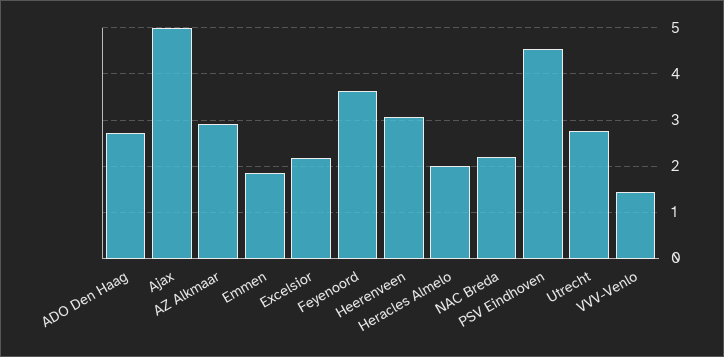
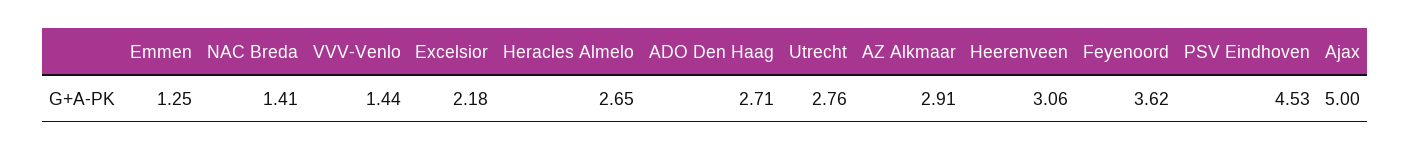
Emmen: 1.8 -> 1.25
Heracles Almelo: 2 -> 2.65
NAC Breda: 2.2 -> 1.41

